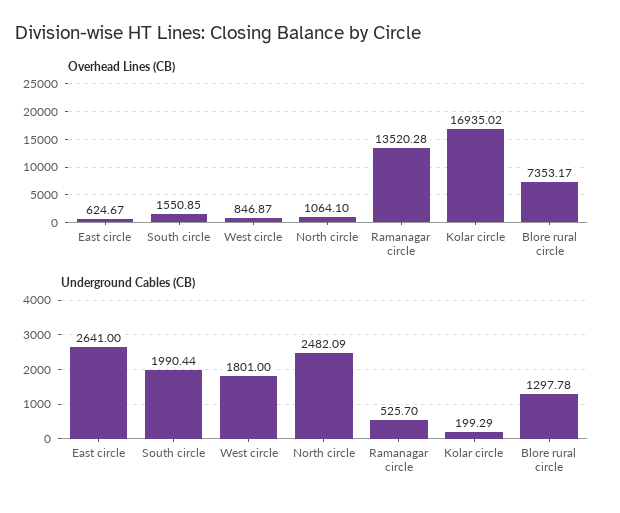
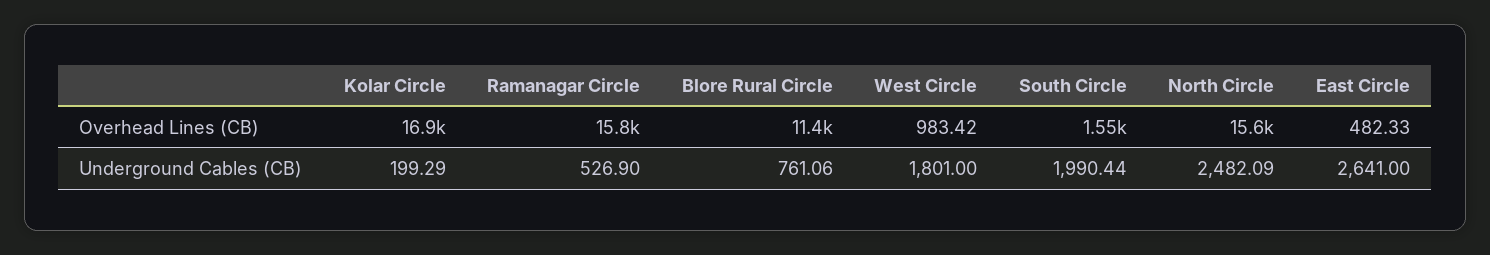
Overhead Lines (CB), East circle: 624.67 -> 482.33
Overhead Lines (CB), West circle: 846.87 -> 983.42
Overhead Lines (CB), North circle: 1064.1 -> 15600
Overhead Lines (CB), Ramanagar circle: 13520.28 -> 15800
Overhead Lines (CB), Blore rural circle: 7353.17 -> 11400
Underground Cables (CB), Ramanagar circle: 525.7 -> 526.9
Underground Cables (CB), Blore rural circle: 1297.78 -> 761.06

